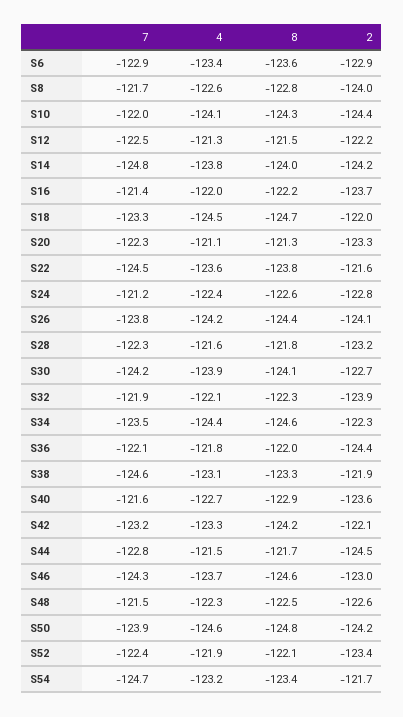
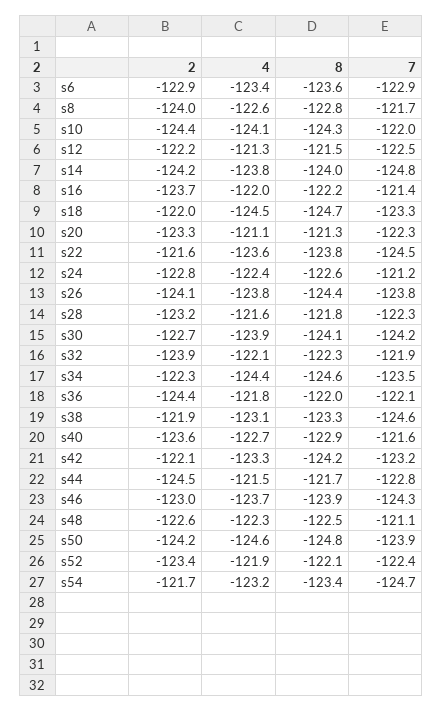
4, S26: -124.2 -> -123.8
8, S46: -124.6 -> -123.9
7, S48: -121.5 -> -121.1

